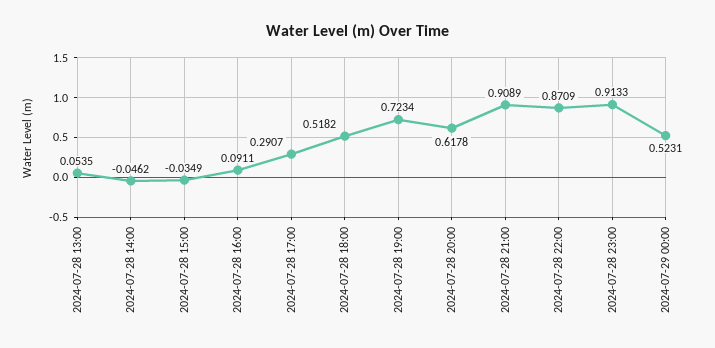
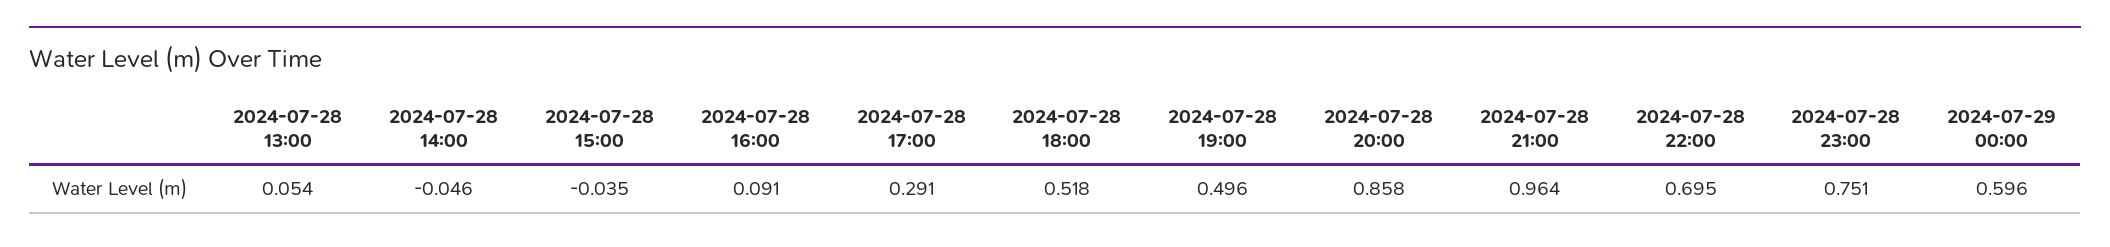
2024-07-28 19:00: 0.7234 -> 0.496
2024-07-28 20:00: 0.6178 -> 0.858
2024-07-28 21:00: 0.9089 -> 0.964
2024-07-28 22:00: 0.8709 -> 0.695
2024-07-28 23:00: 0.9133 -> 0.751
2024-07-29 00:00: 0.5231 -> 0.596

